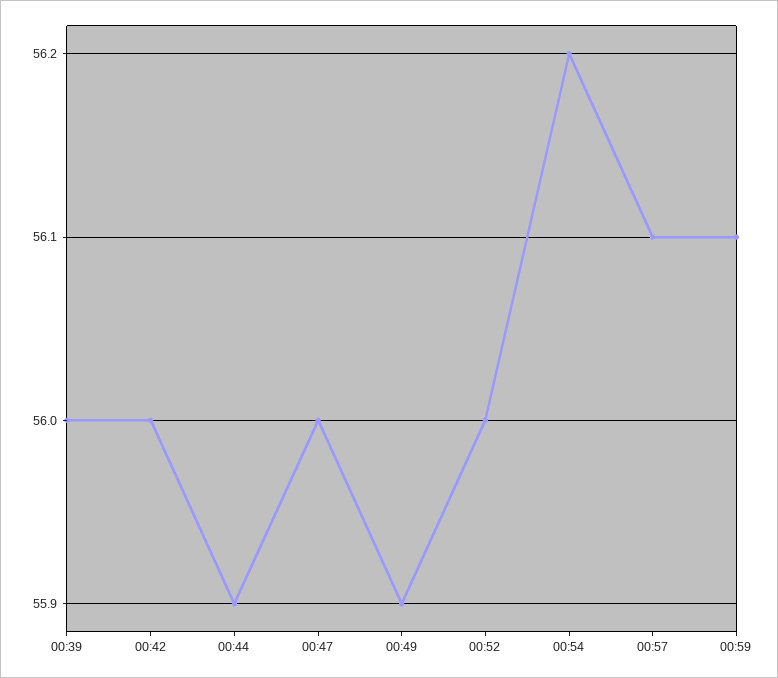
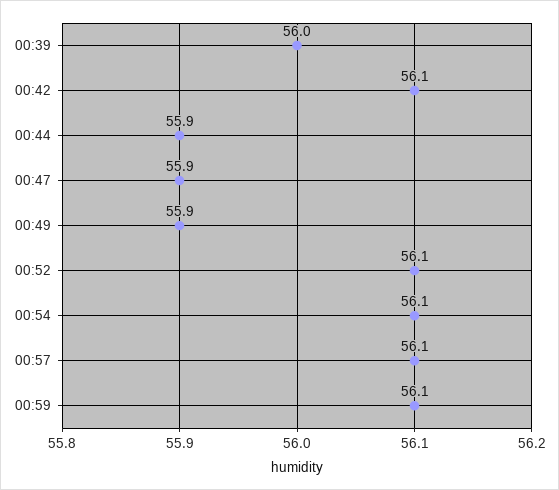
00:42: 56 -> 56.1
00:47: 56 -> 55.9
00:52: 56 -> 56.1
00:54: 56.2 -> 56.1

